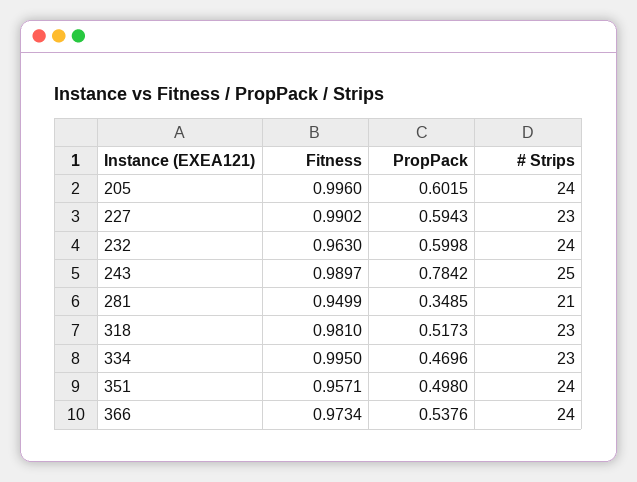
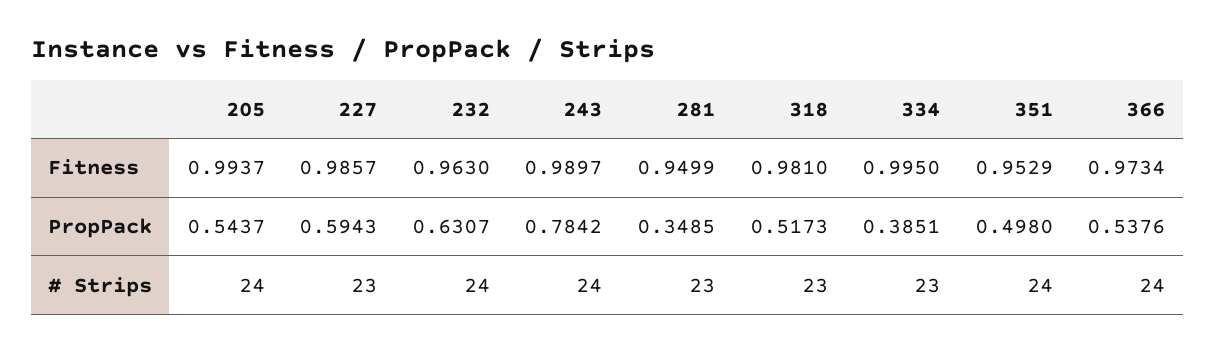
Fitness, 205: 0.996 -> 0.9937
PropPack, 205: 0.6015 -> 0.5437
Fitness, 227: 0.9902 -> 0.9857
PropPack, 232: 0.5998 -> 0.6307
# Strips, 243: 25 -> 24
# Strips, 281: 21 -> 23
PropPack, 334: 0.4696 -> 0.3851
Fitness, 351: 0.9571 -> 0.9529

